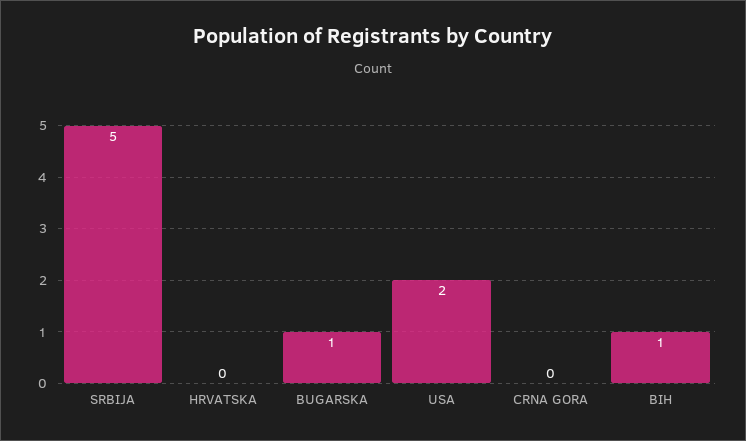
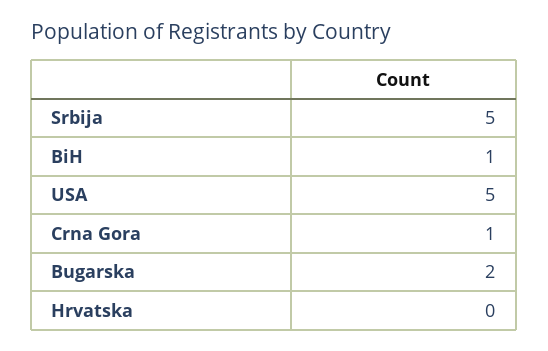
BUGARSKA: 1 -> 2
USA: 2 -> 5
CRNA GORA: 0 -> 1

